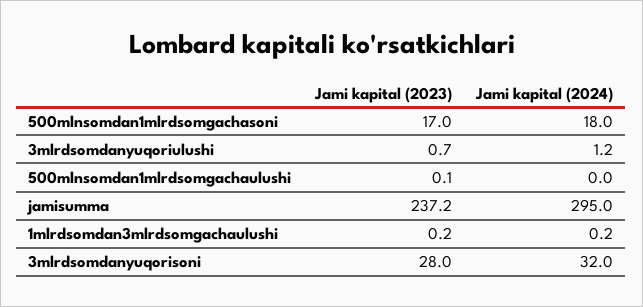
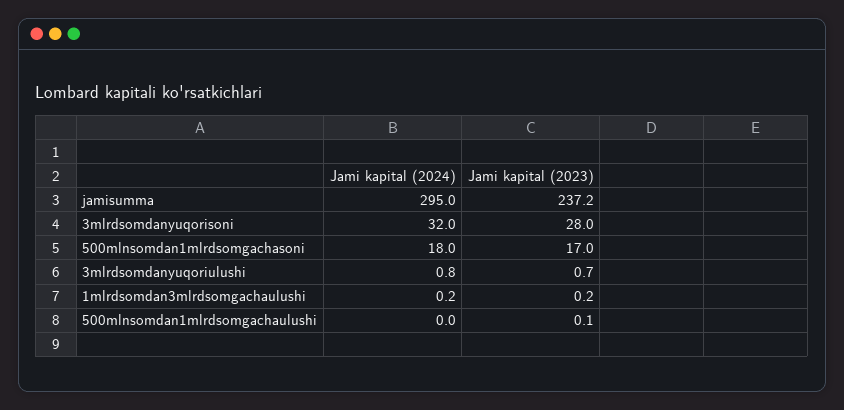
Jami kapital (2024), 3mlrdsomdanyuqoriulushi: 1.2 -> 0.8

